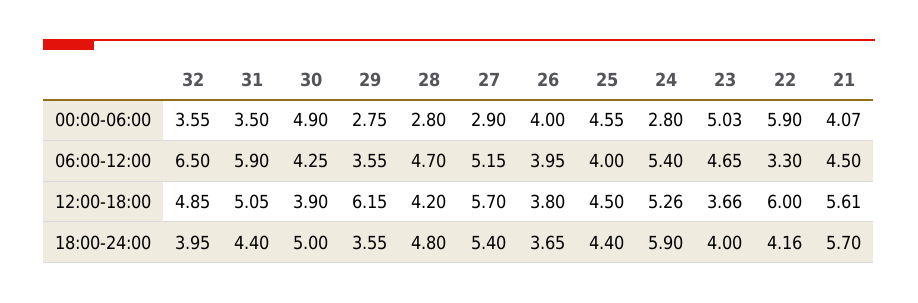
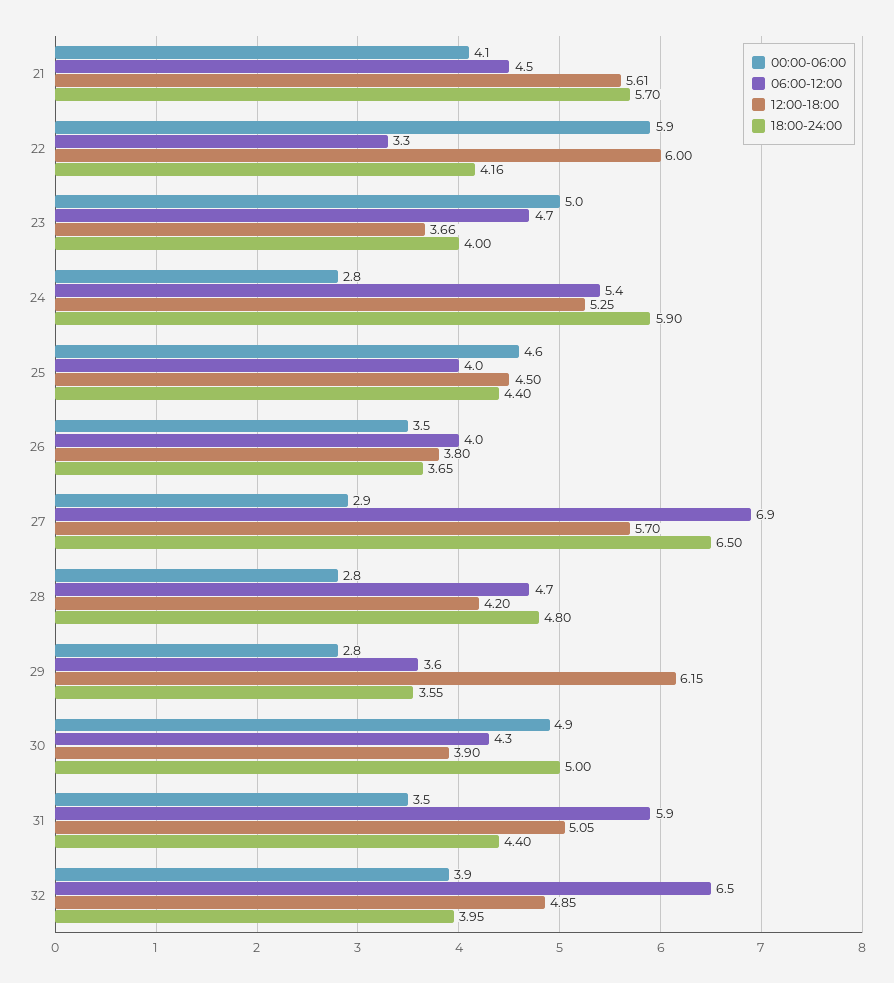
00:00-06:00, 32: 3.55 -> 3.9
00:00-06:00, 26: 4 -> 3.5
06:00-12:00, 27: 5.15 -> 6.9
12:00-18:00, 24: 5.26 -> 5.25
18:00-24:00, 27: 5.4 -> 6.5

